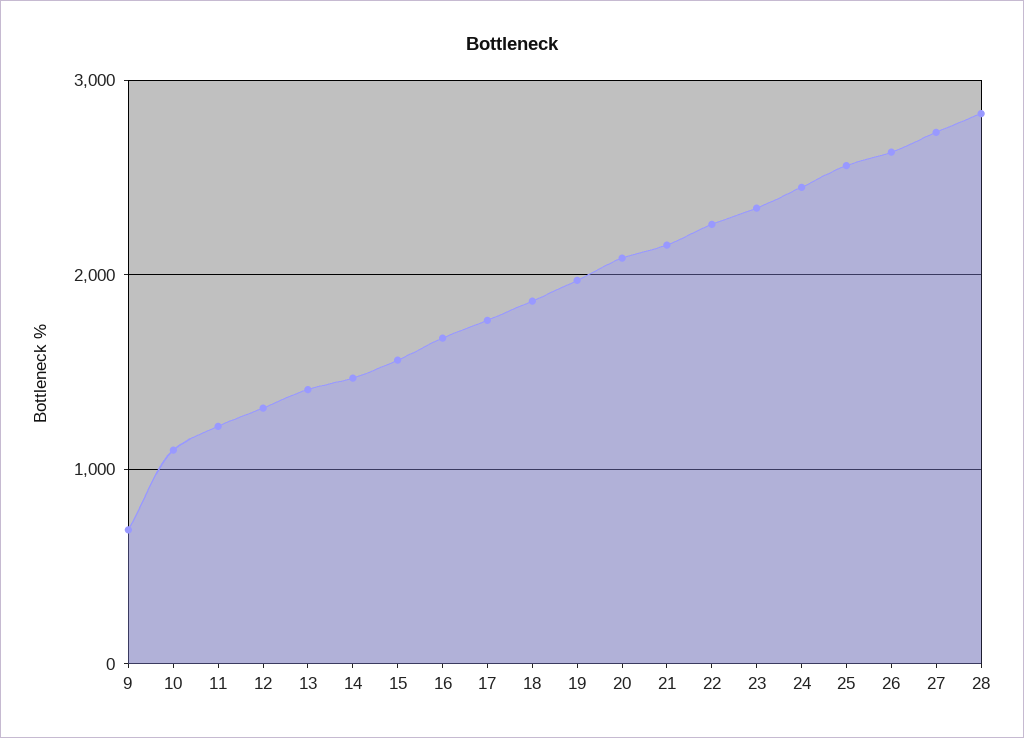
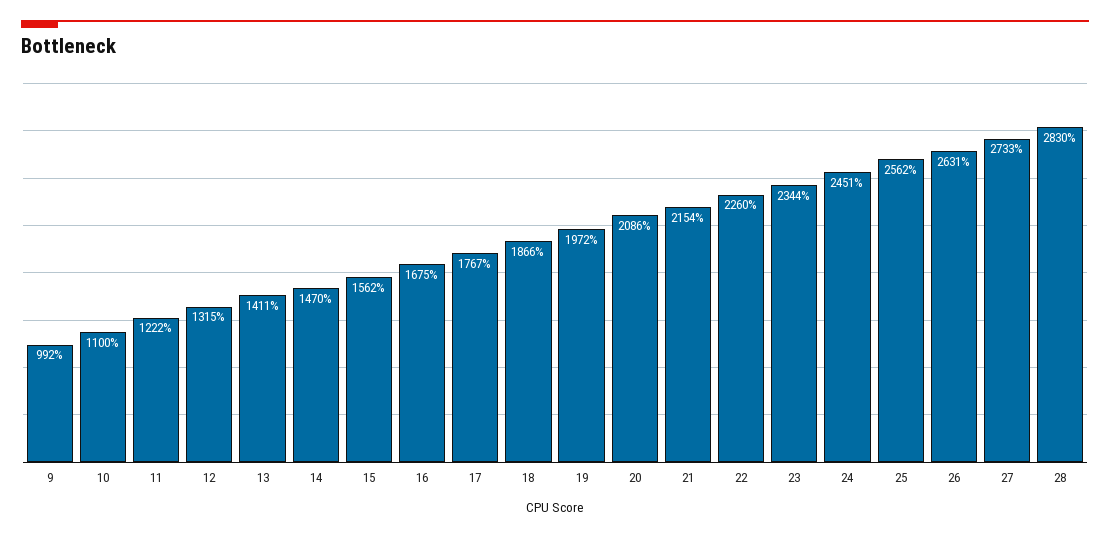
9: 700 -> 992

